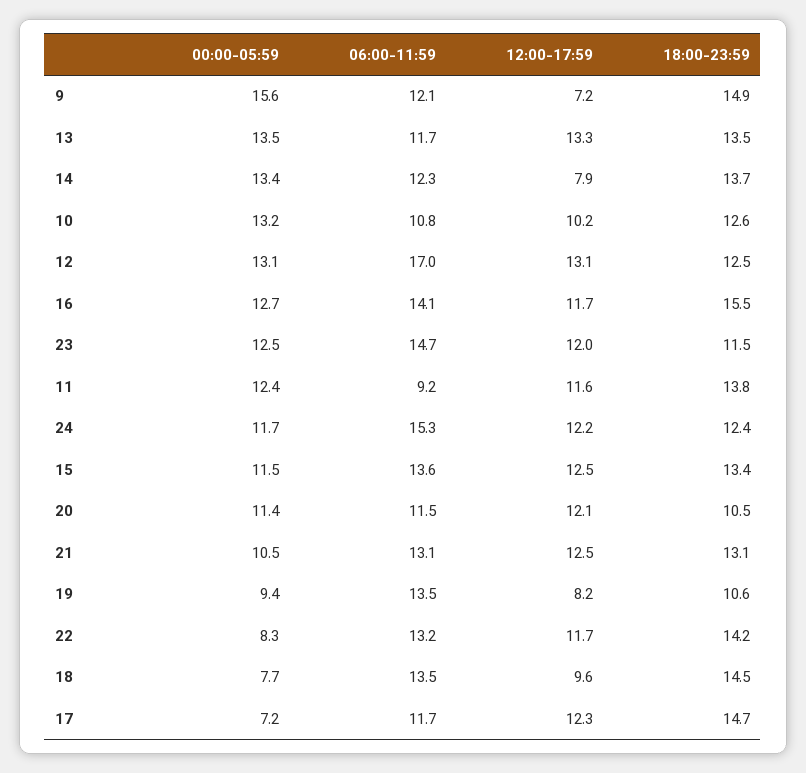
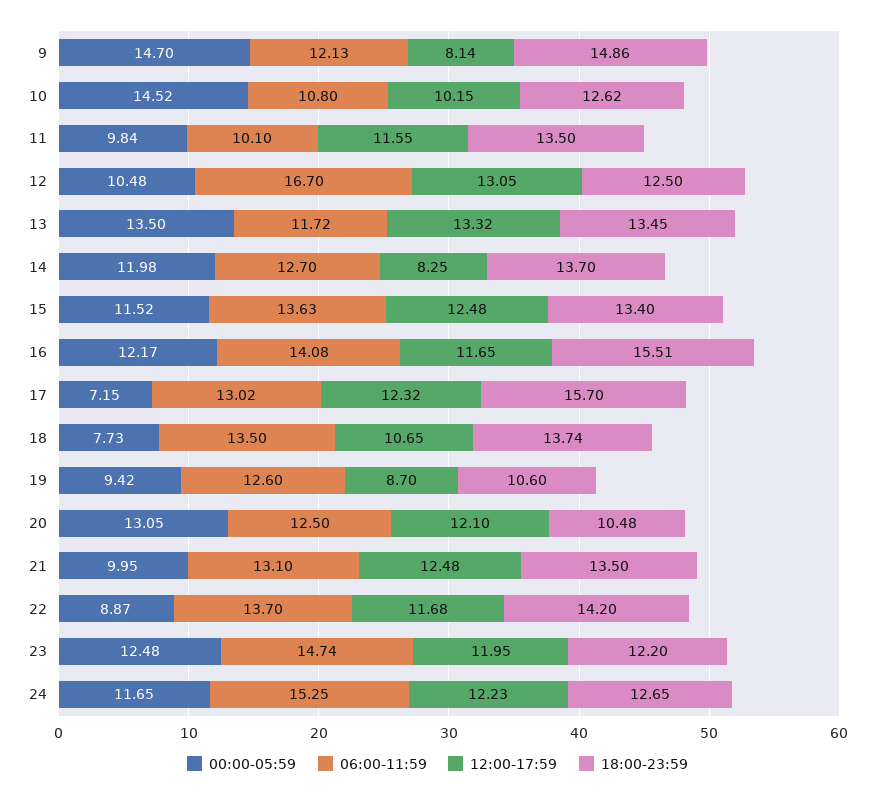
00:00-05:59, 9: 15.6 -> 14.7
12:00-17:59, 9: 7.2 -> 8.14
00:00-05:59, 14: 13.4 -> 11.98
06:00-11:59, 14: 12.3 -> 12.7
12:00-17:59, 14: 7.9 -> 8.25
00:00-05:59, 10: 13.2 -> 14.52
00:00-05:59, 12: 13.1 -> 10.48
06:00-11:59, 12: 17 -> 16.7
00:00-05:59, 16: 12.7 -> 12.17
18:00-23:59, 23: 11.5 -> 12.2
00:00-05:59, 11: 12.4 -> 9.84
06:00-11:59, 11: 9.2 -> 10.1
18:00-23:59, 11: 13.8 -> 13.5
18:00-23:59, 24: 12.4 -> 12.65
00:00-05:59, 20: 11.4 -> 13.05
06:00-11:59, 20: 11.5 -> 12.5
00:00-05:59, 21: 10.5 -> 9.95
18:00-23:59, 21: 13.1 -> 13.5
06:00-11:59, 19: 13.5 -> 12.6
12:00-17:59, 19: 8.2 -> 8.7
00:00-05:59, 22: 8.3 -> 8.87
06:00-11:59, 22: 13.2 -> 13.7
12:00-17:59, 18: 9.6 -> 10.65
18:00-23:59, 18: 14.5 -> 13.74
06:00-11:59, 17: 11.7 -> 13.02
18:00-23:59, 17: 14.7 -> 15.7

